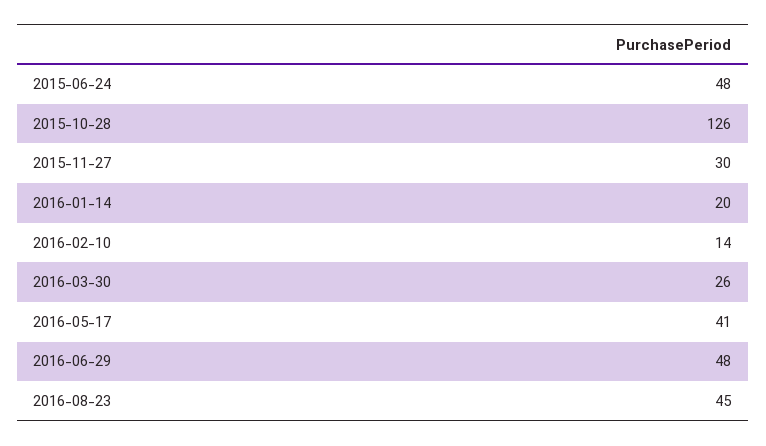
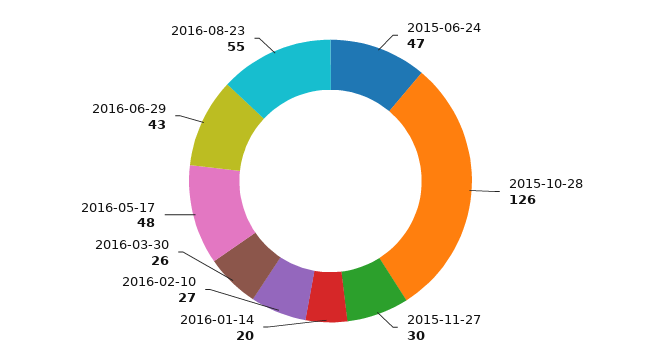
2015-06-24: 48 -> 47
2016-02-10: 14 -> 27
2016-05-17: 41 -> 48
2016-06-29: 48 -> 43
2016-08-23: 45 -> 55

